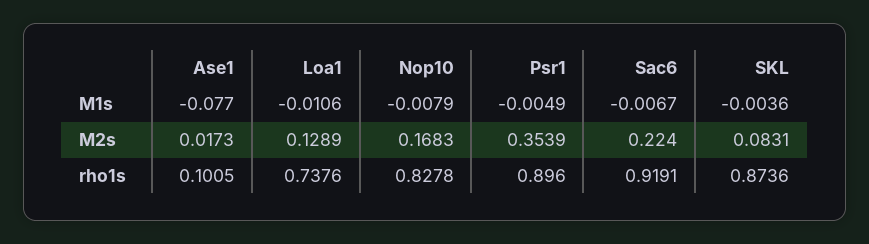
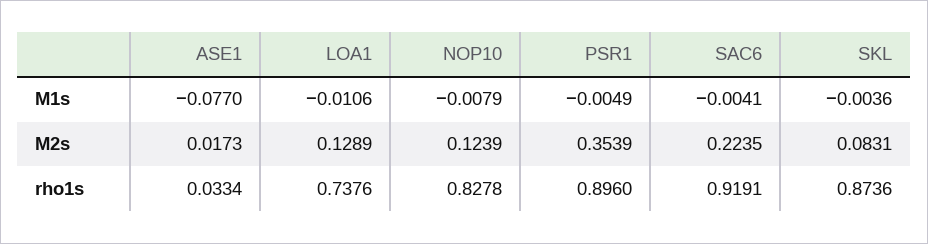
Sac6, M1s: -0.0067 -> -0.0041
Nop10, M2s: 0.1683 -> 0.1239
Sac6, M2s: 0.224 -> 0.2235
Ase1, rho1s: 0.1005 -> 0.0334

